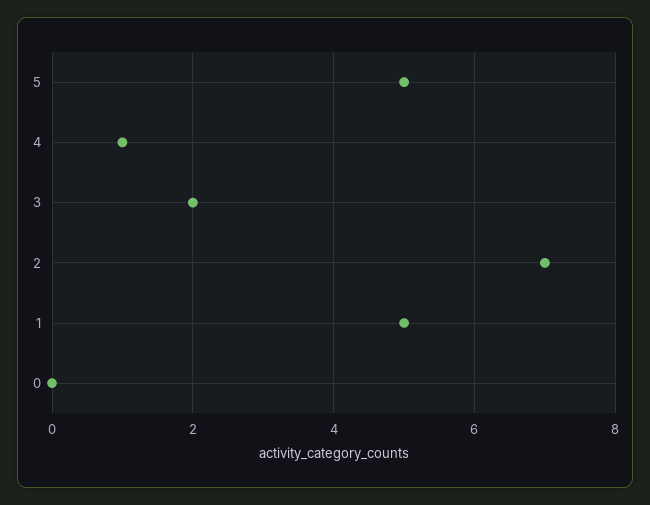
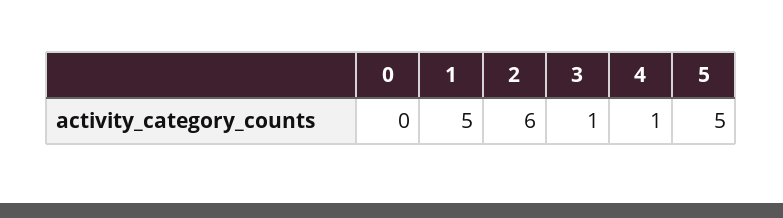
3: 2 -> 1
2: 7 -> 6

